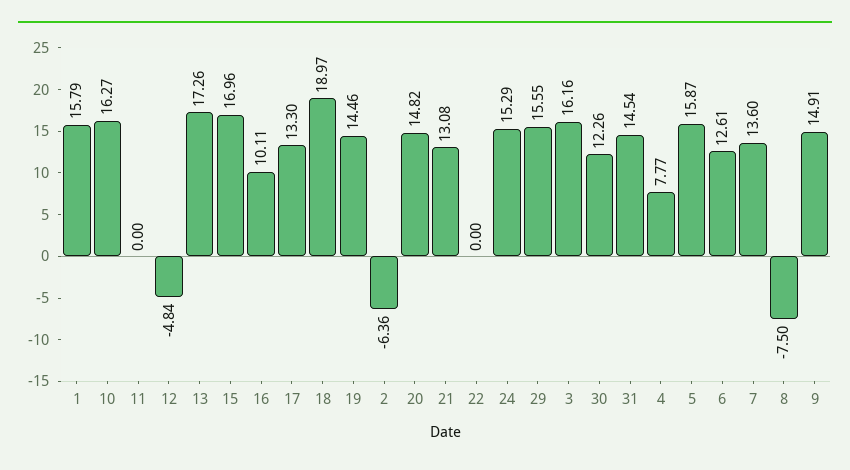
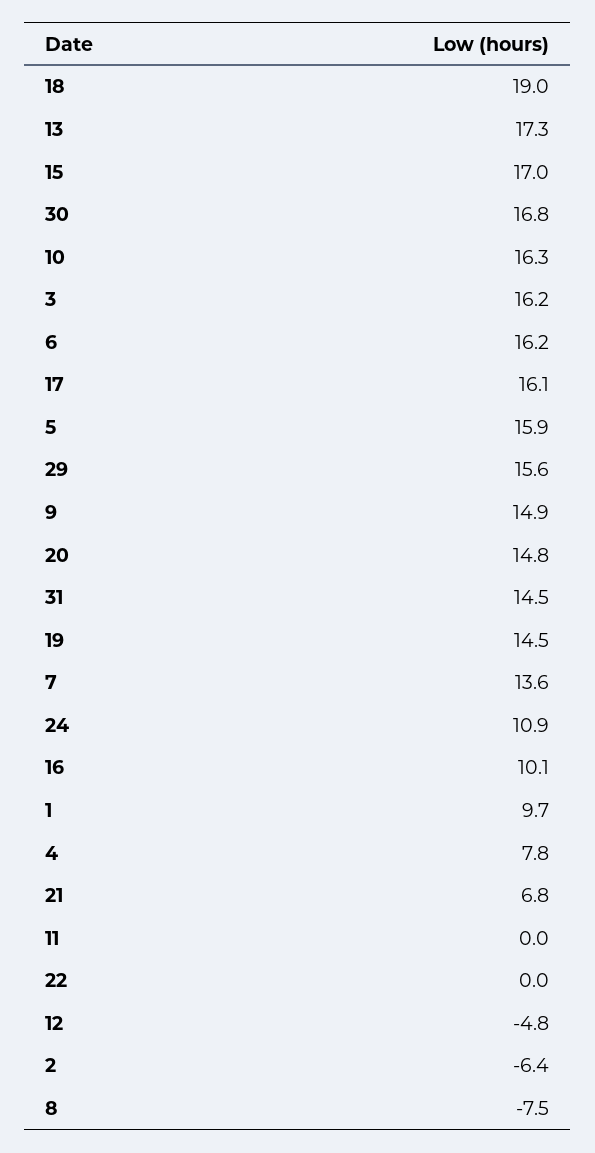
1: 15.79 -> 9.7
17: 13.3 -> 16.1
21: 13.08 -> 6.8
24: 15.29 -> 10.9
30: 12.26 -> 16.8
6: 12.61 -> 16.2

